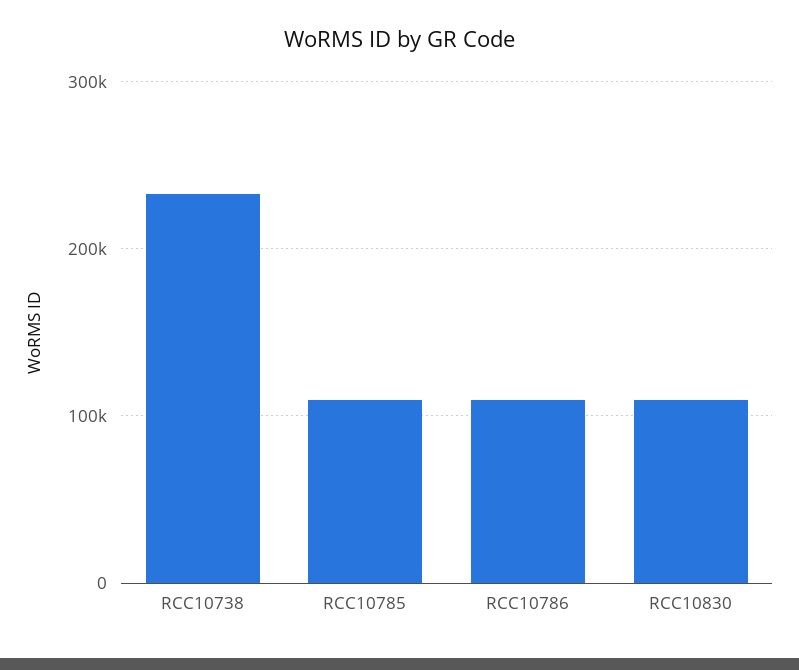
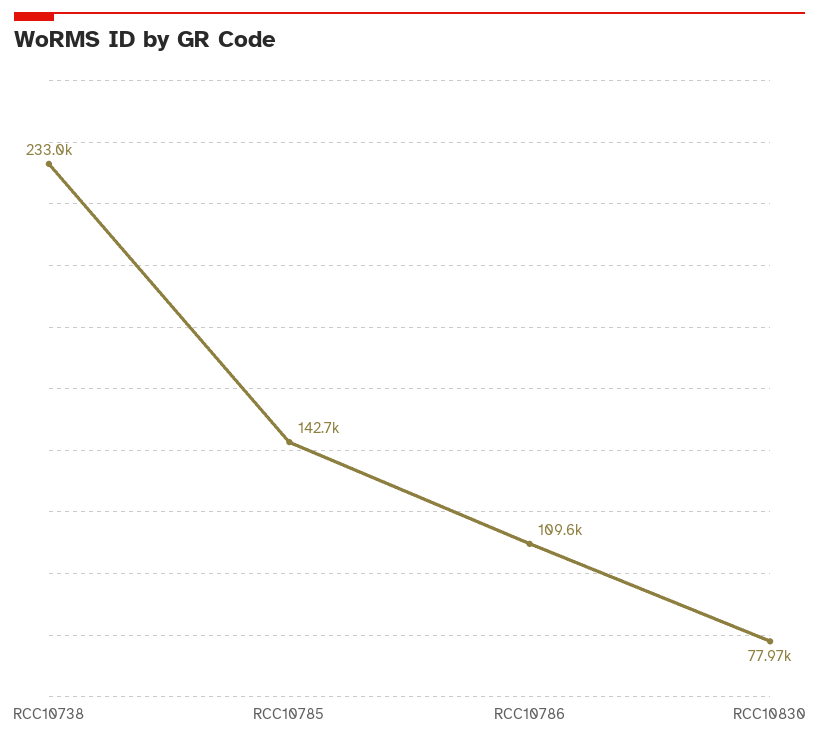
RCC10785: 110000 -> 142700
RCC10830: 110000 -> 77970

